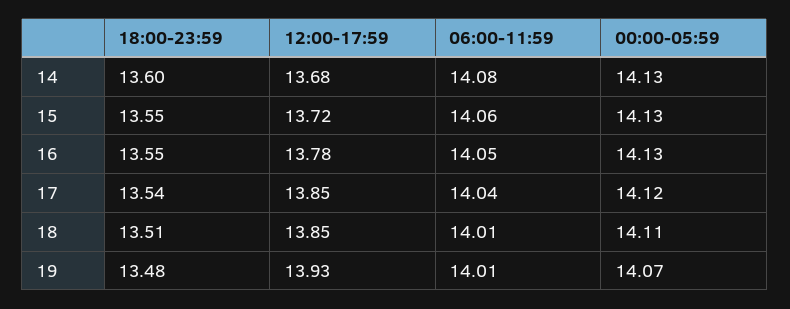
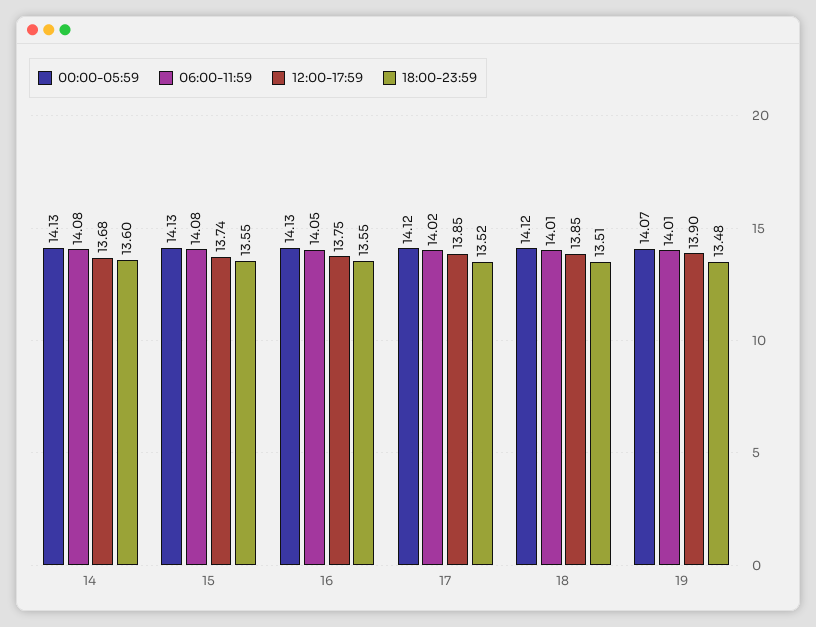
12:00-17:59, 15: 13.72 -> 13.74
06:00-11:59, 15: 14.06 -> 14.08
12:00-17:59, 16: 13.78 -> 13.75
18:00-23:59, 17: 13.54 -> 13.52
06:00-11:59, 17: 14.04 -> 14.02
00:00-05:59, 18: 14.11 -> 14.12
12:00-17:59, 19: 13.93 -> 13.9

